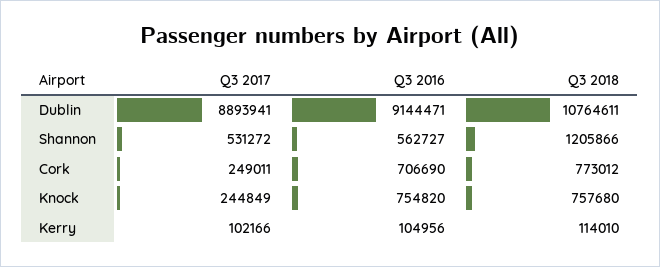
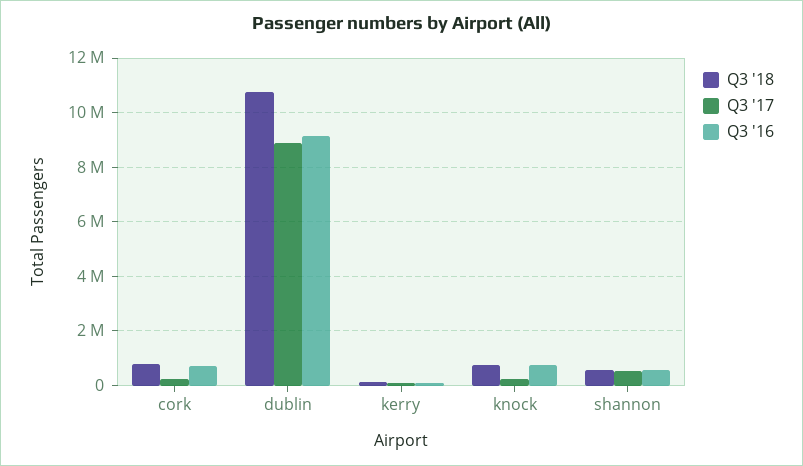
Q3 2018, Shannon: 1205866 -> 500000

